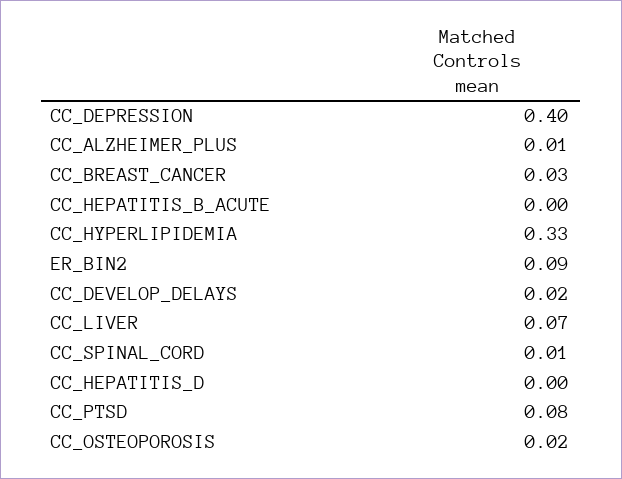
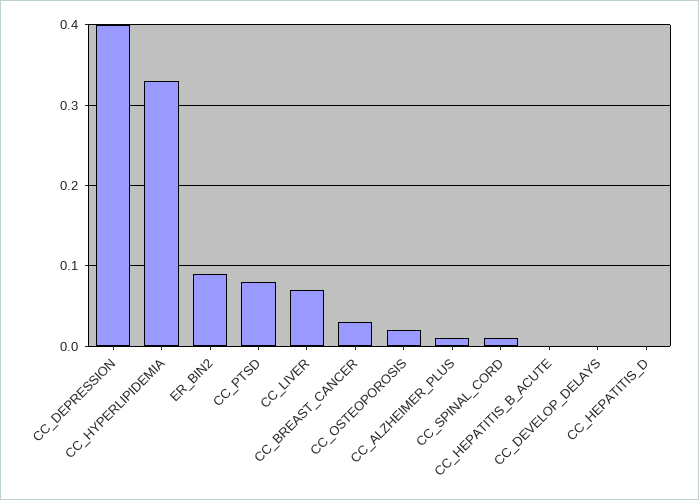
CC_DEVELOP_DELAYS: 0.02 -> 0

